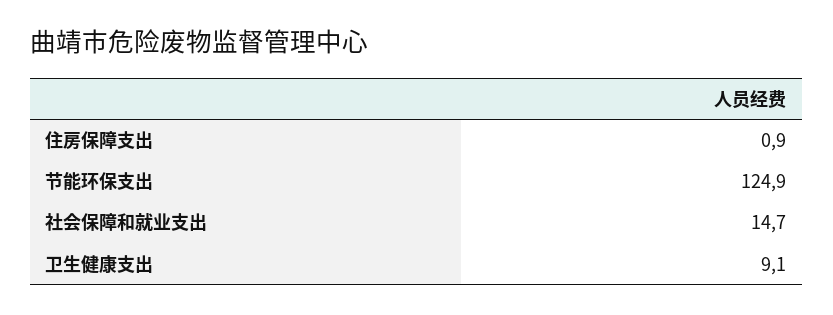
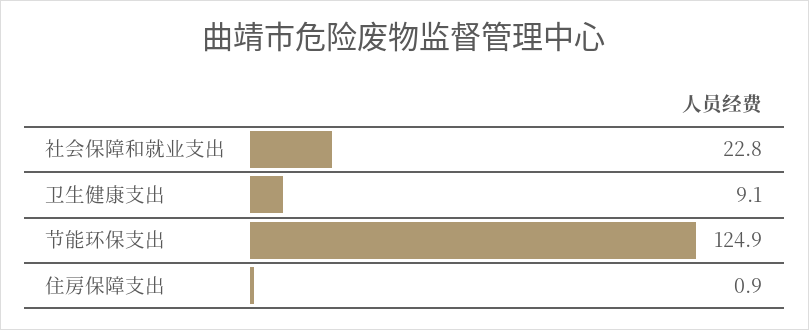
社会保障和就业支出: 14.7 -> 22.8

